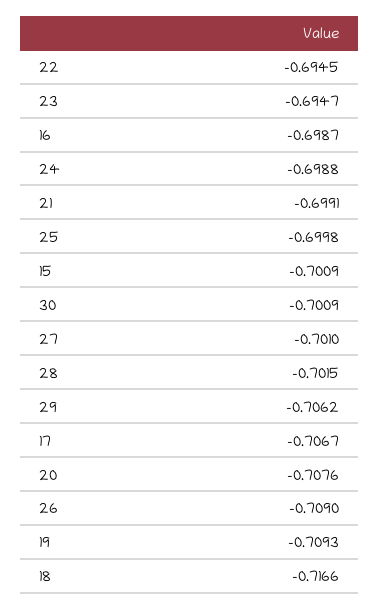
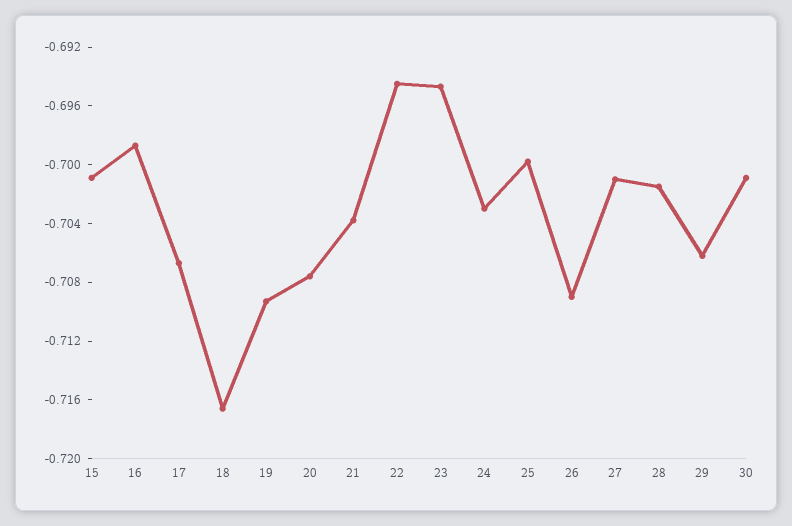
24: -0.6988 -> -0.703
21: -0.6991 -> -0.704

